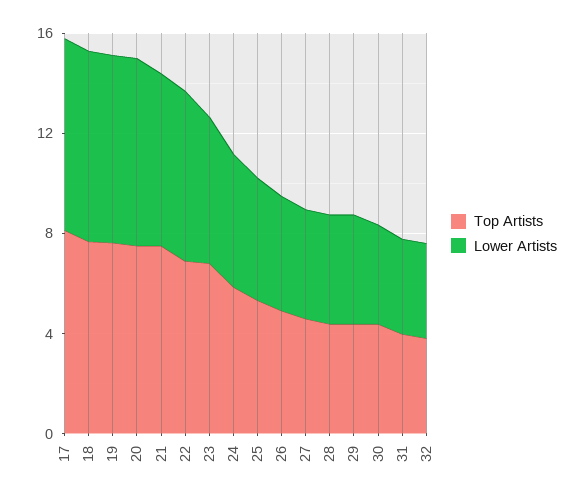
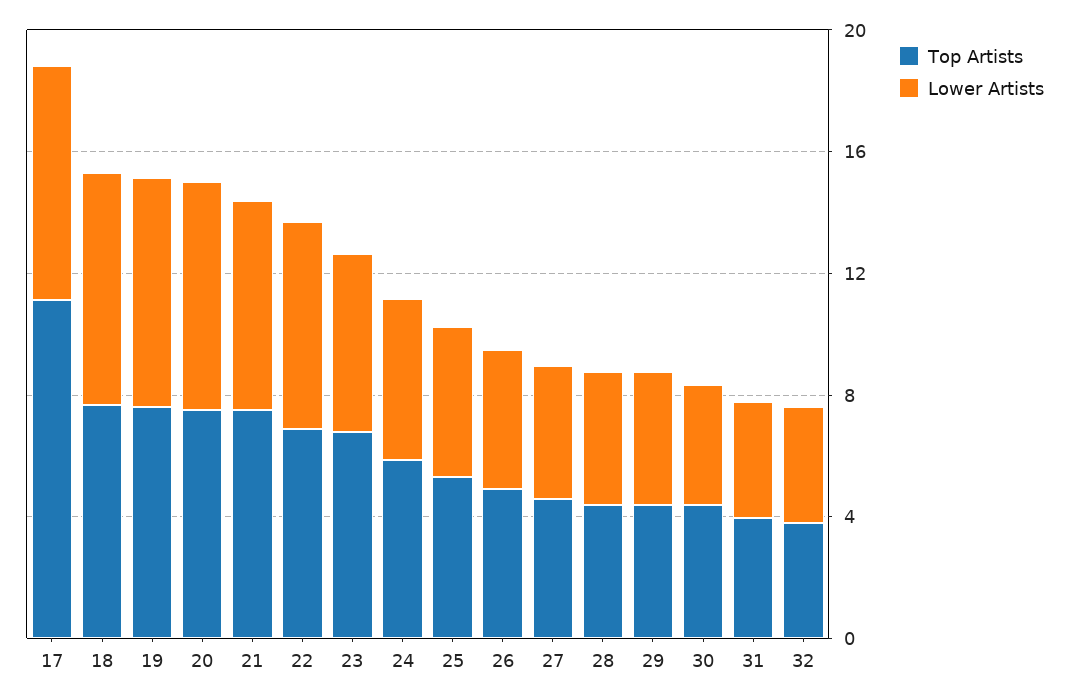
Top Artists, 17: 8 -> 11

